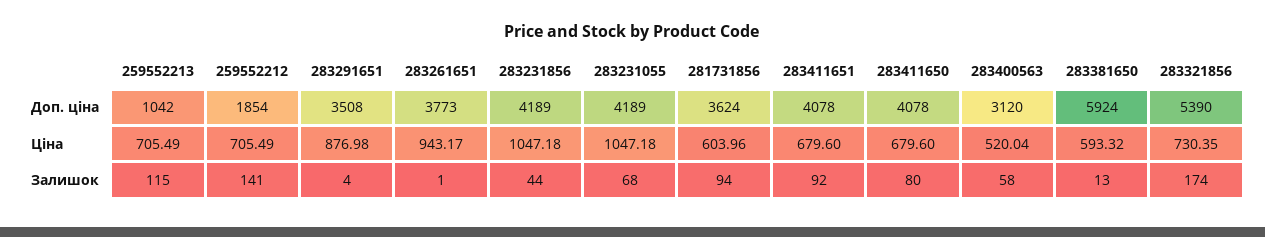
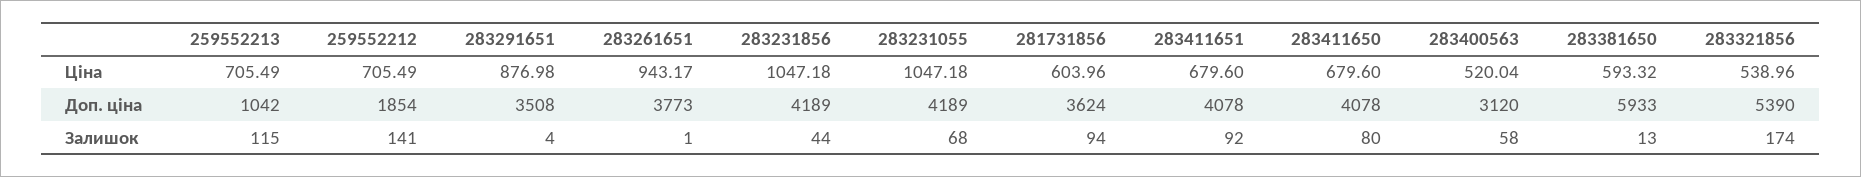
283381650, Доп. ціна: 5924 -> 5933
283321856, Ціна: 730.35 -> 538.96

